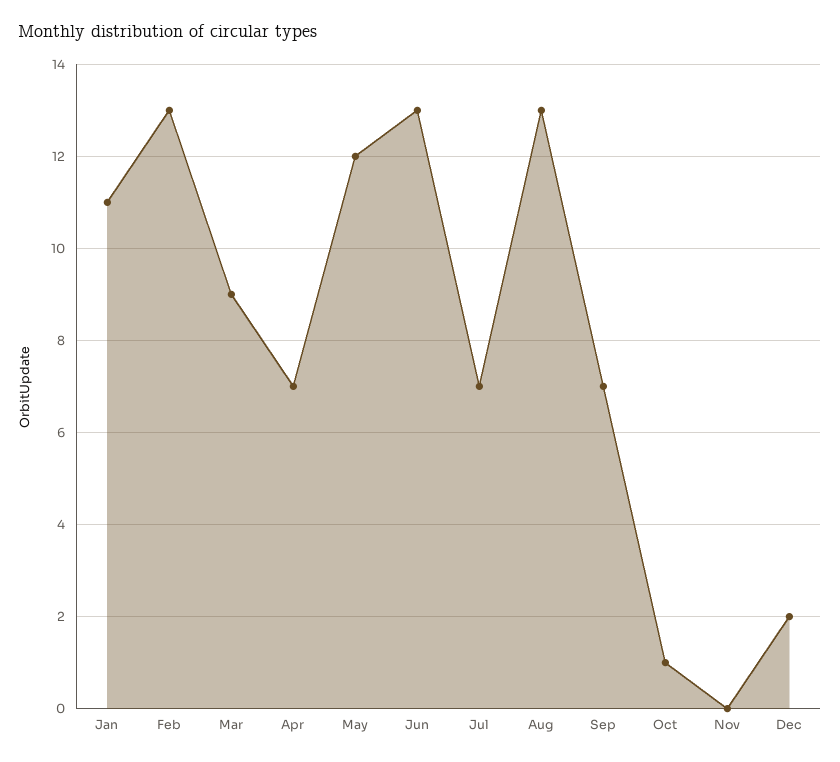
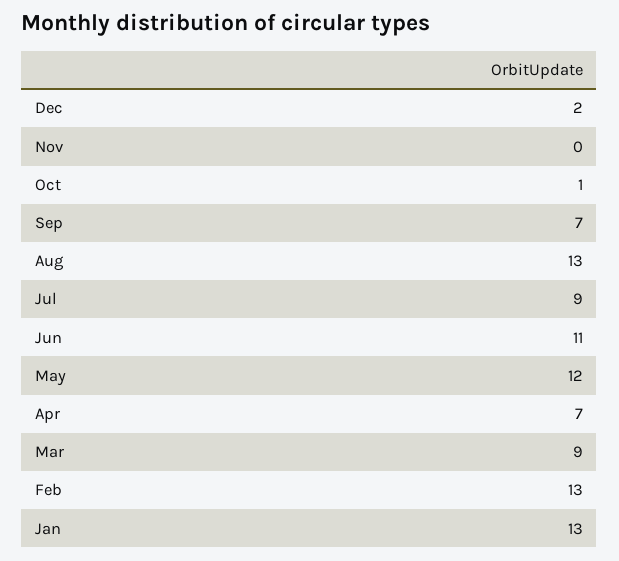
Jan: 11 -> 13
Jun: 13 -> 11
Jul: 7 -> 9

